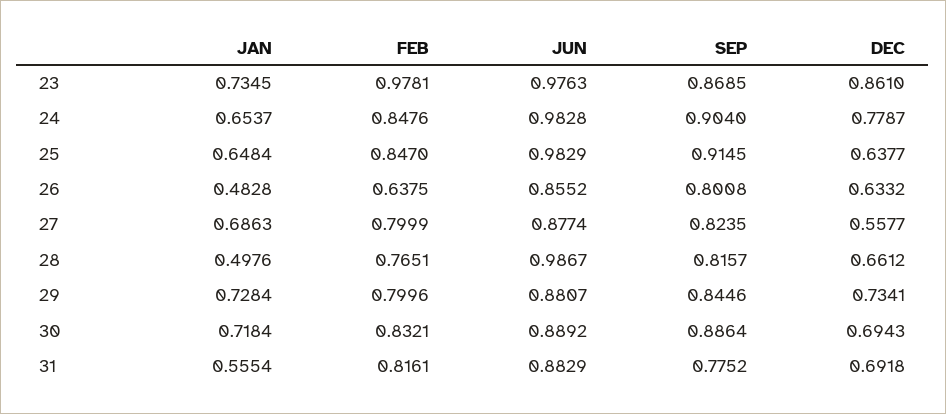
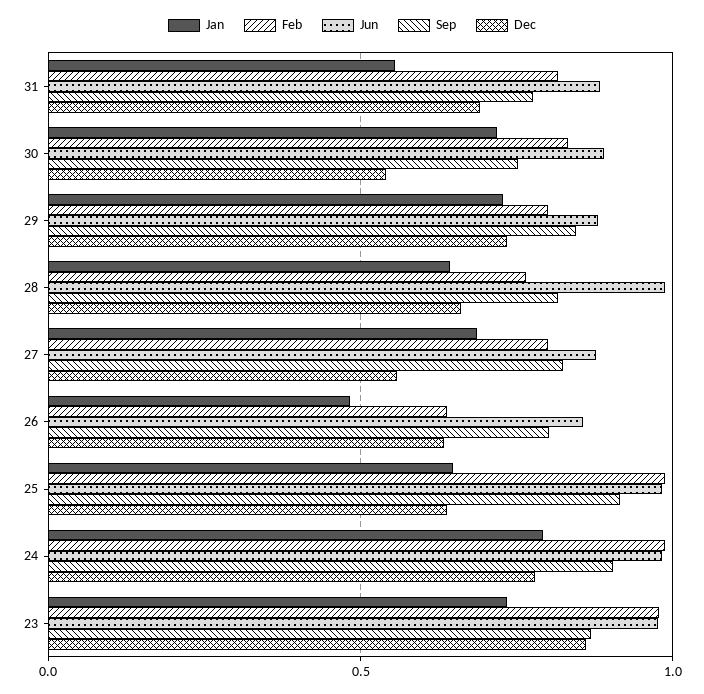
JAN, 24: 0.6537 -> 0.8
FEB, 24: 0.8476 -> 1
FEB, 25: 0.847 -> 1
JAN, 28: 0.4976 -> 0.65
SEP, 30: 0.8864 -> 0.75
DEC, 30: 0.6943 -> 0.55

